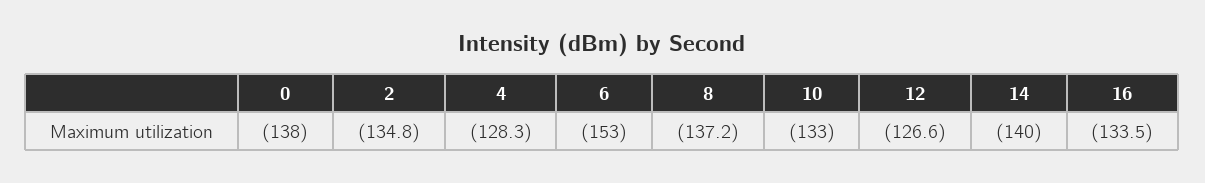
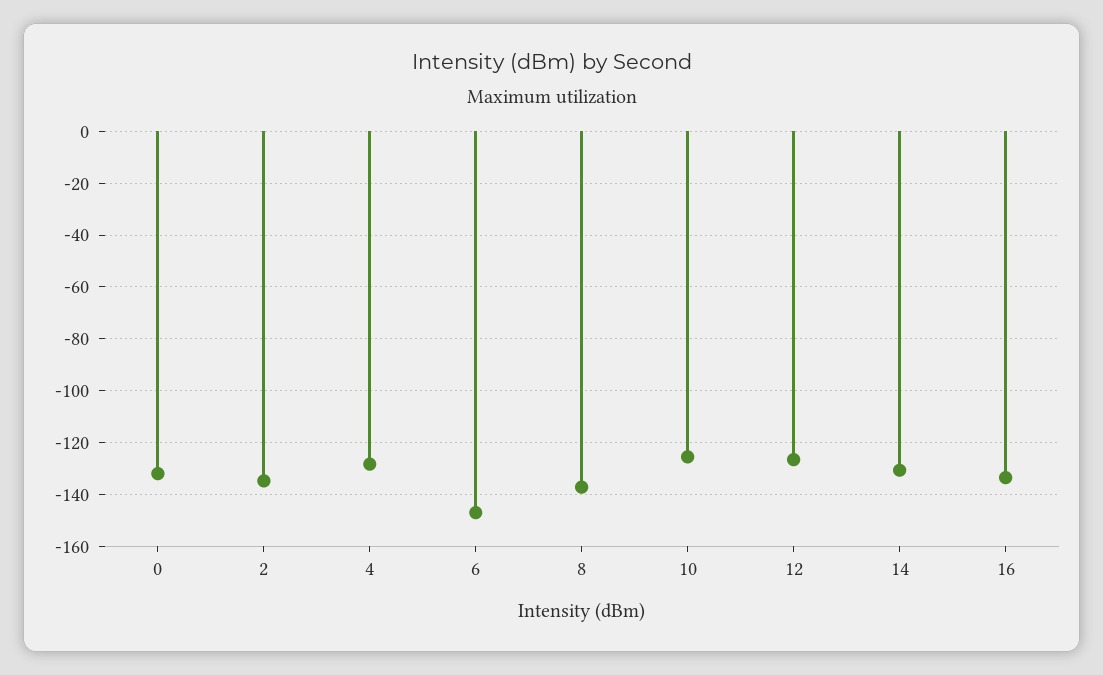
0: -138 -> -132.5
6: -153 -> -147.5
10: -133 -> -125
14: -140 -> -130

